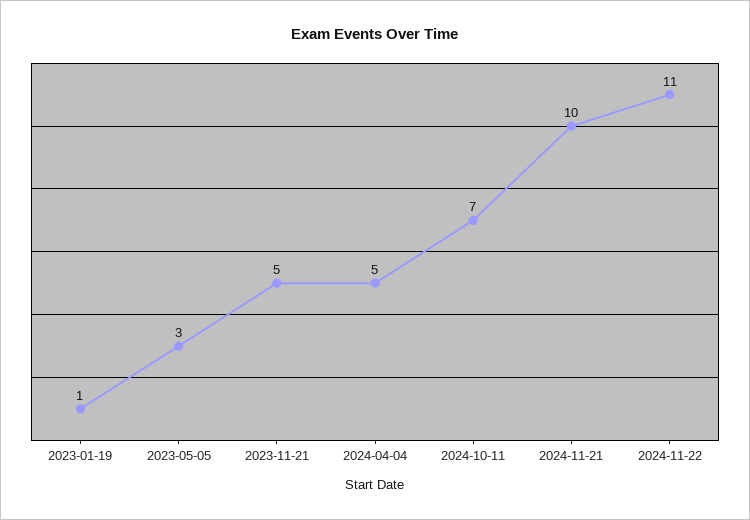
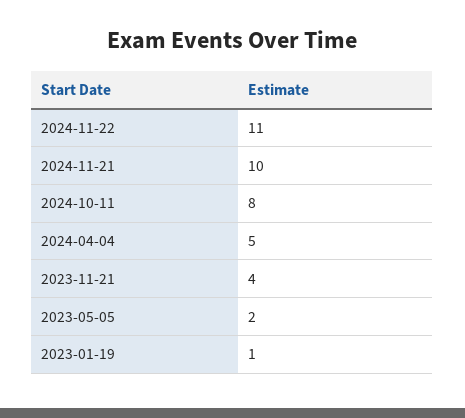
2023-05-05: 3 -> 2
2023-11-21: 5 -> 4
2024-10-11: 7 -> 8

